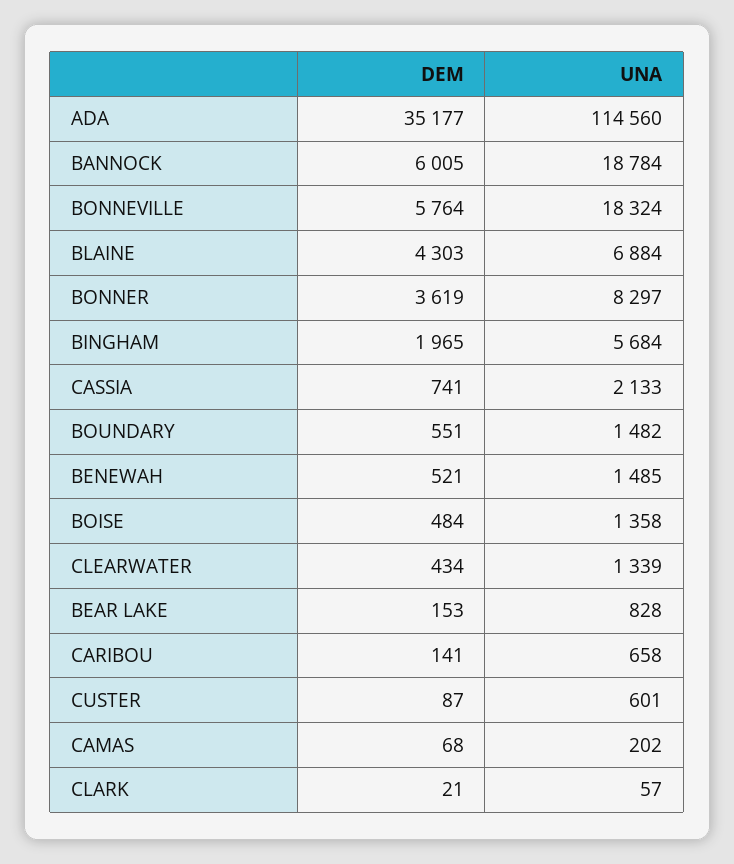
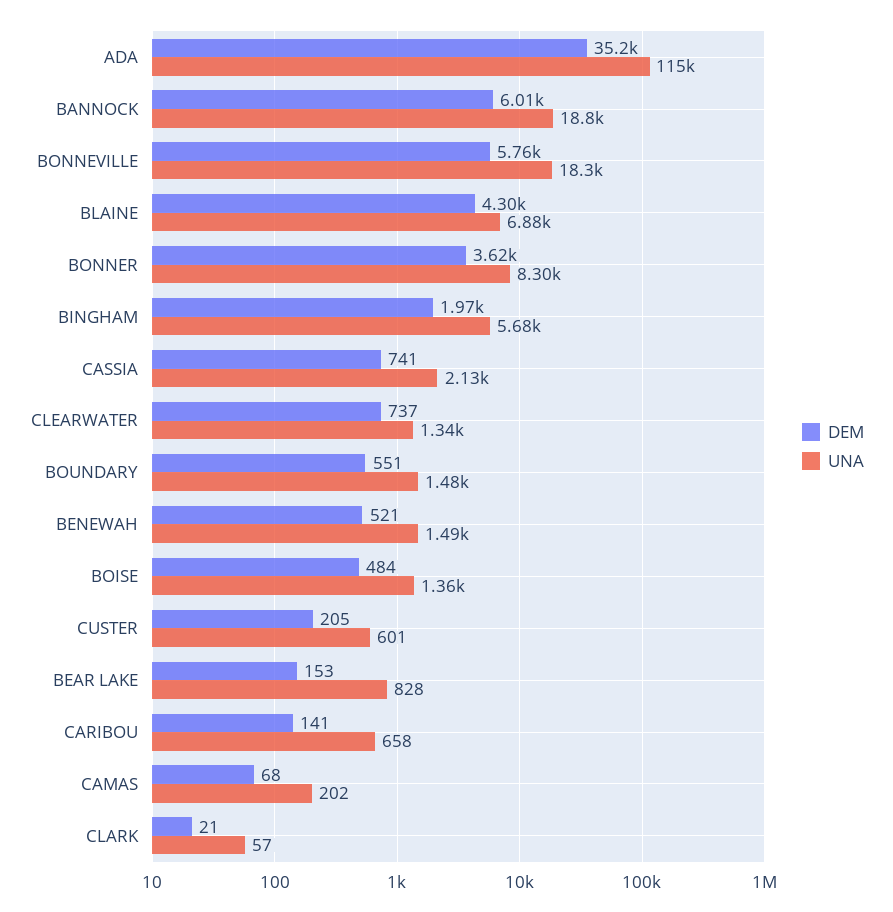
DEM, CLEARWATER: 434 -> 737
DEM, CUSTER: 87 -> 205

